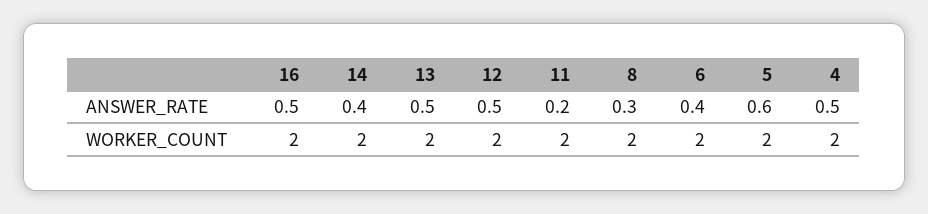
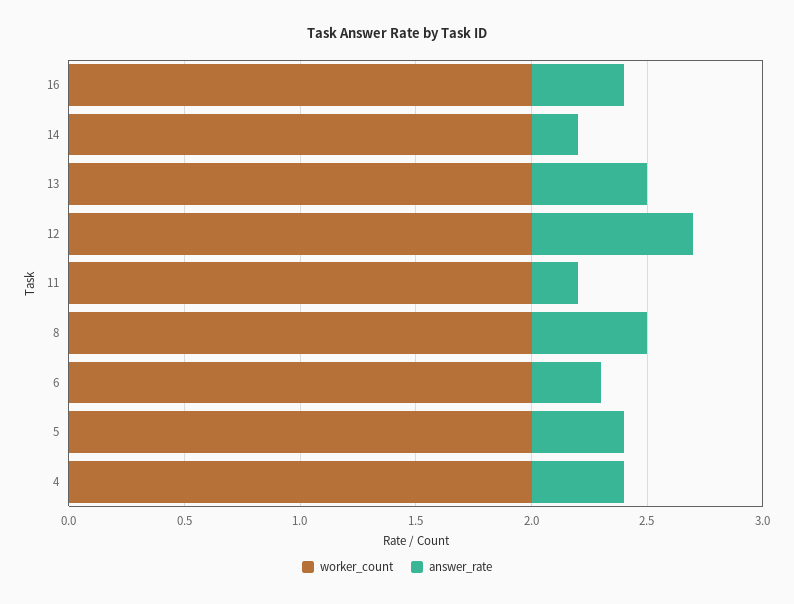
ANSWER_RATE, 16: 0.5 -> 0.4
ANSWER_RATE, 14: 0.4 -> 0.2
ANSWER_RATE, 12: 0.5 -> 0.7
ANSWER_RATE, 8: 0.3 -> 0.5
ANSWER_RATE, 6: 0.4 -> 0.3
ANSWER_RATE, 5: 0.6 -> 0.4
ANSWER_RATE, 4: 0.5 -> 0.4

